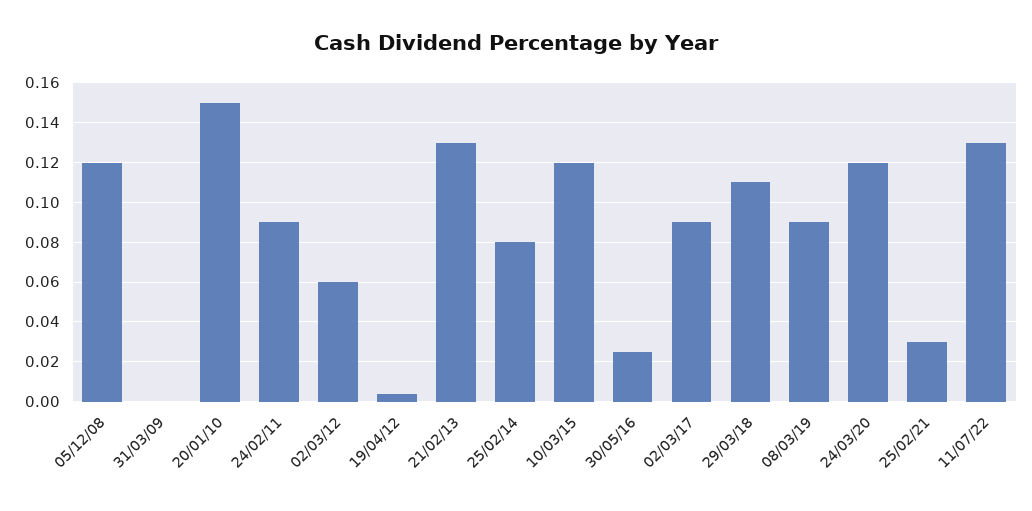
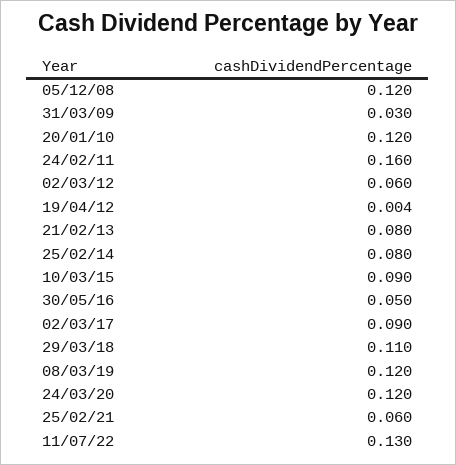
31/03/09: 0 -> 0.03
20/01/10: 0.15 -> 0.12
24/02/11: 0.09 -> 0.16
21/02/13: 0.13 -> 0.08
10/03/15: 0.12 -> 0.09
30/05/16: 0.025 -> 0.05
08/03/19: 0.09 -> 0.12
25/02/21: 0.03 -> 0.06

